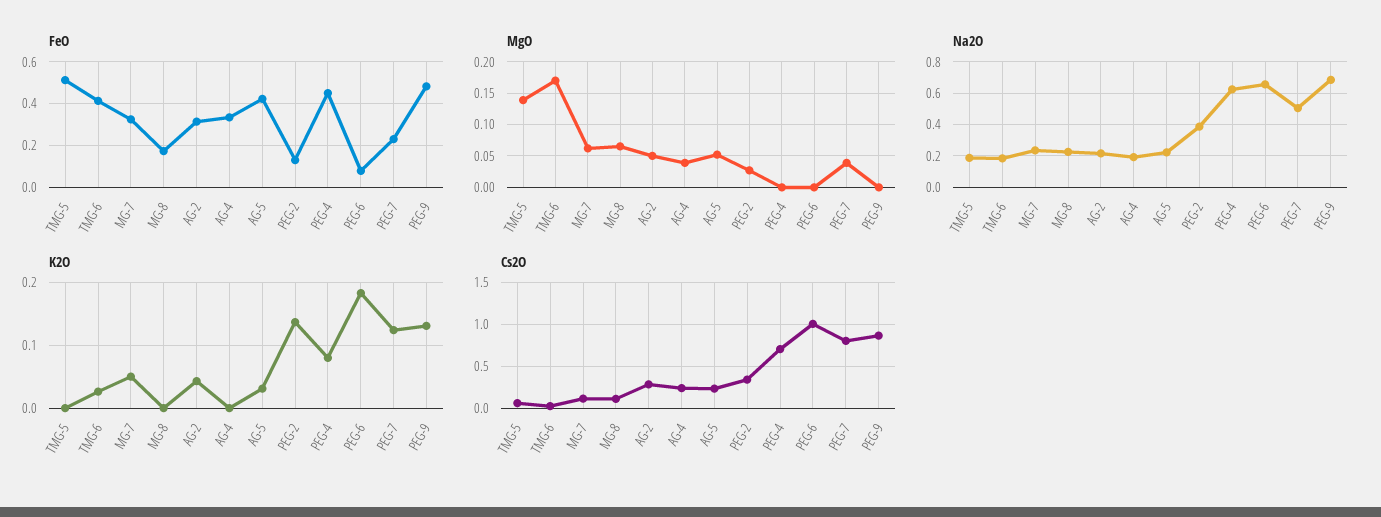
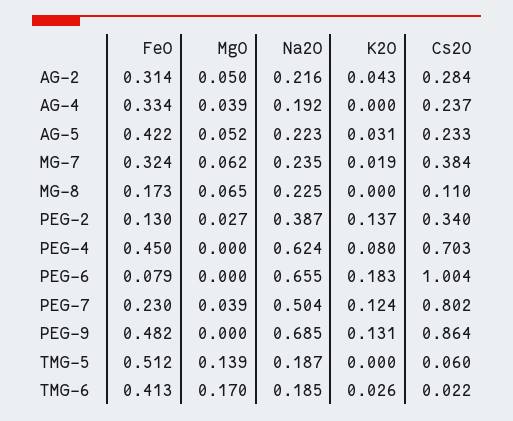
K2O, MG-7: 0.05 -> 0.019
Cs2O, MG-7: 0.1 -> 0.384

